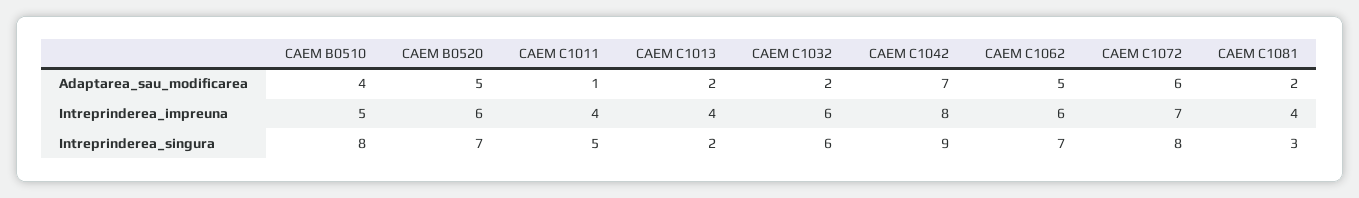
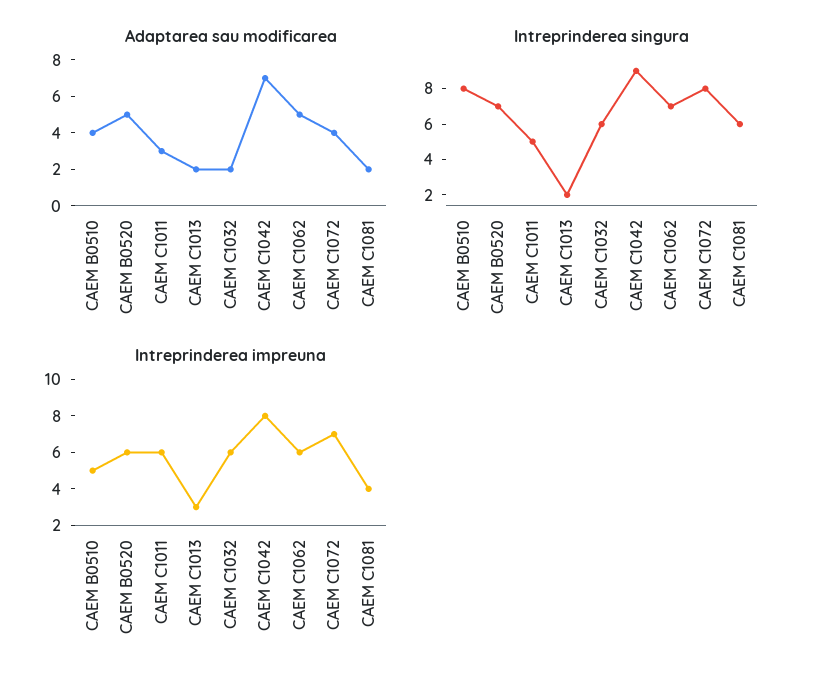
Adaptarea_sau_modificarea, CAEM C1011: 1 -> 3
Adaptarea_sau_modificarea, CAEM C1072: 6 -> 4
Intreprinderea_impreuna, CAEM C1011: 4 -> 6
Intreprinderea_impreuna, CAEM C1013: 4 -> 3
Intreprinderea_singura, CAEM C1081: 3 -> 6

